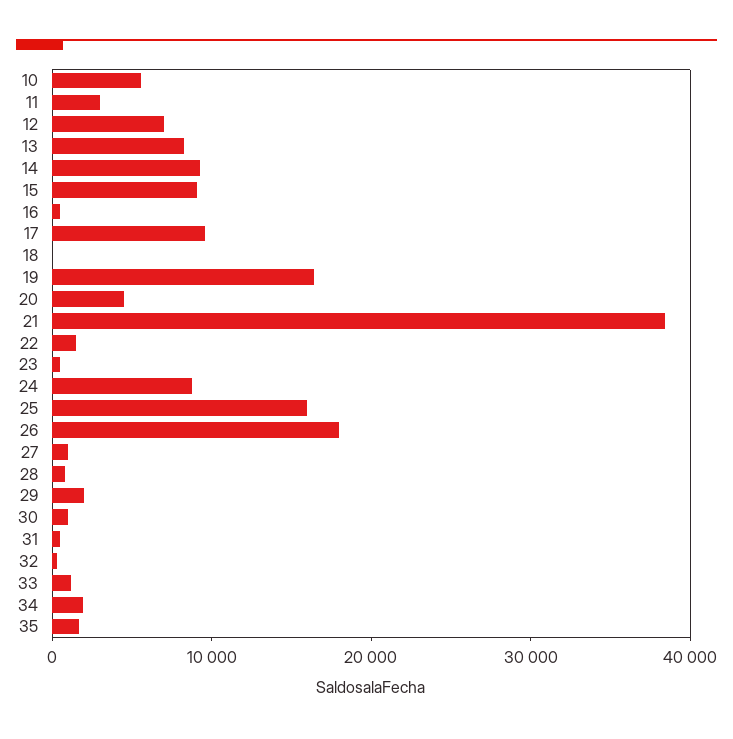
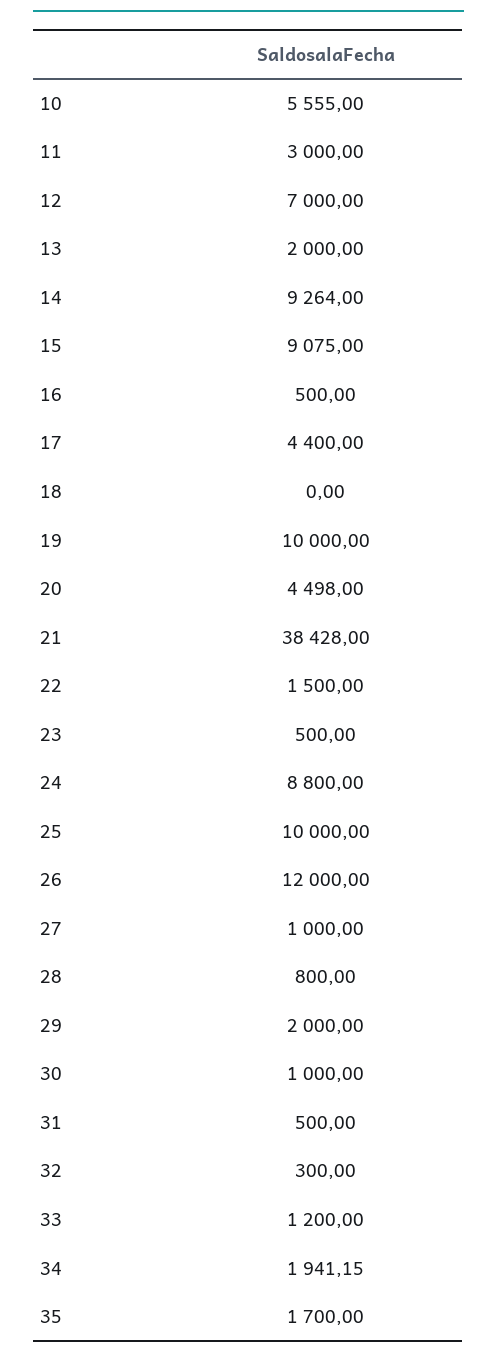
13: 8000 -> 2000
17: 10000 -> 4400
19: 16000 -> 10000
25: 16000 -> 10000
26: 18000 -> 12000

